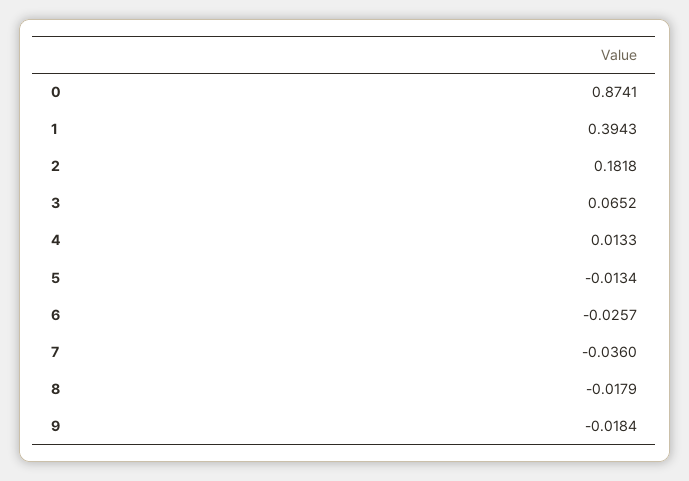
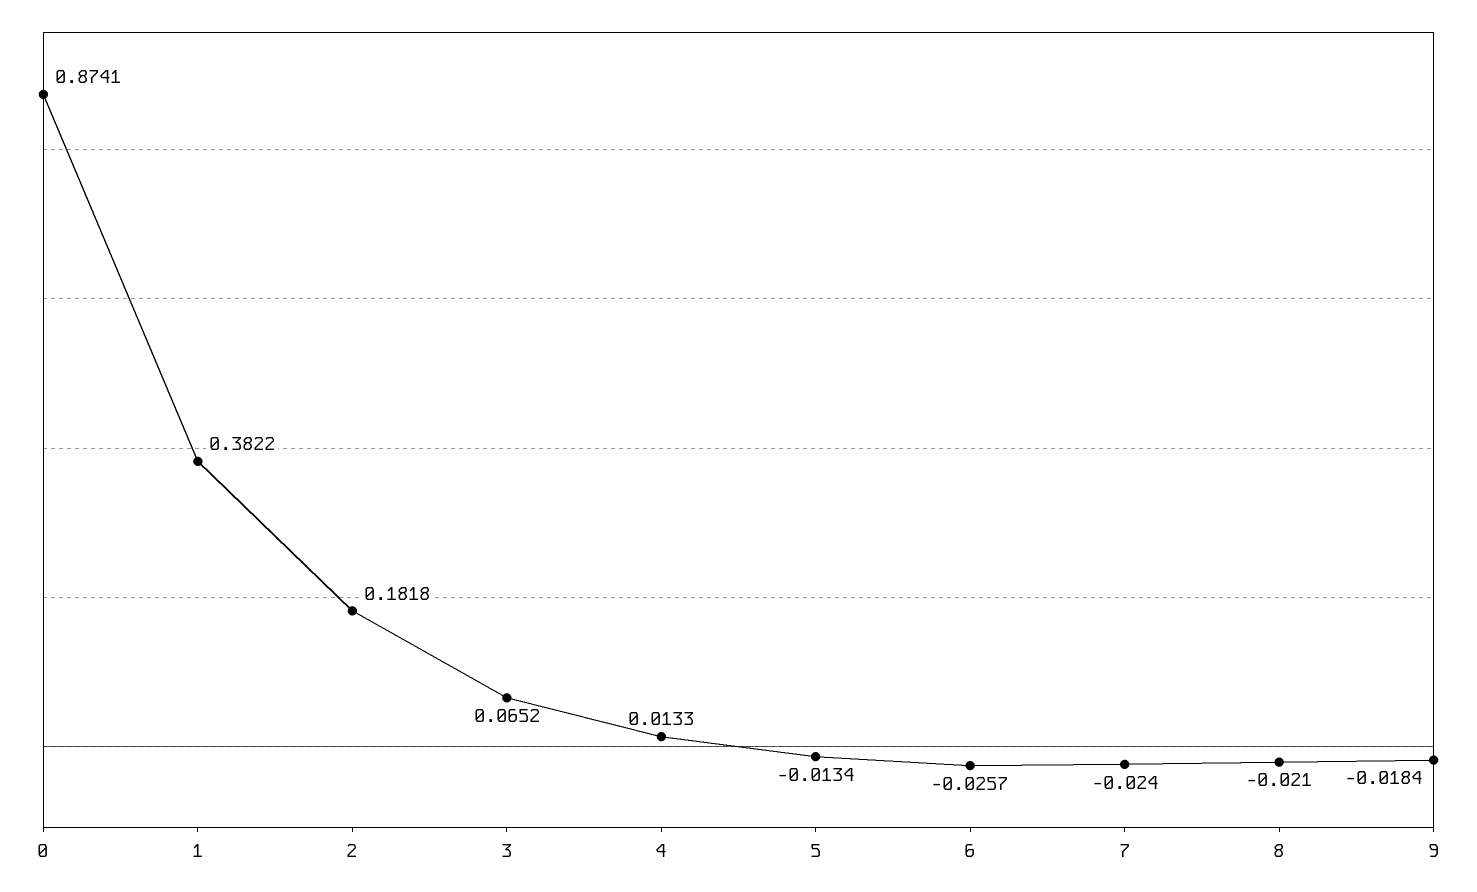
1: 0.3943 -> 0.3822
7: -0.036 -> -0.024
8: -0.0179 -> -0.021

